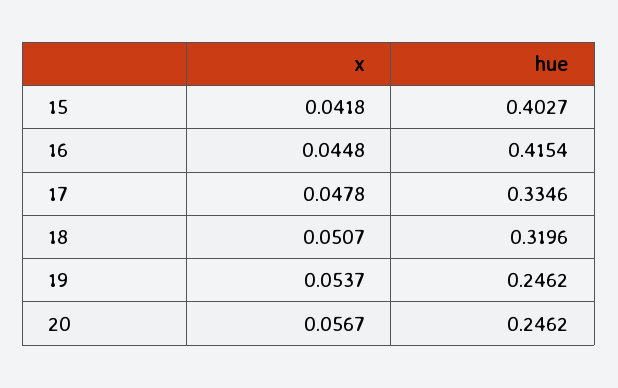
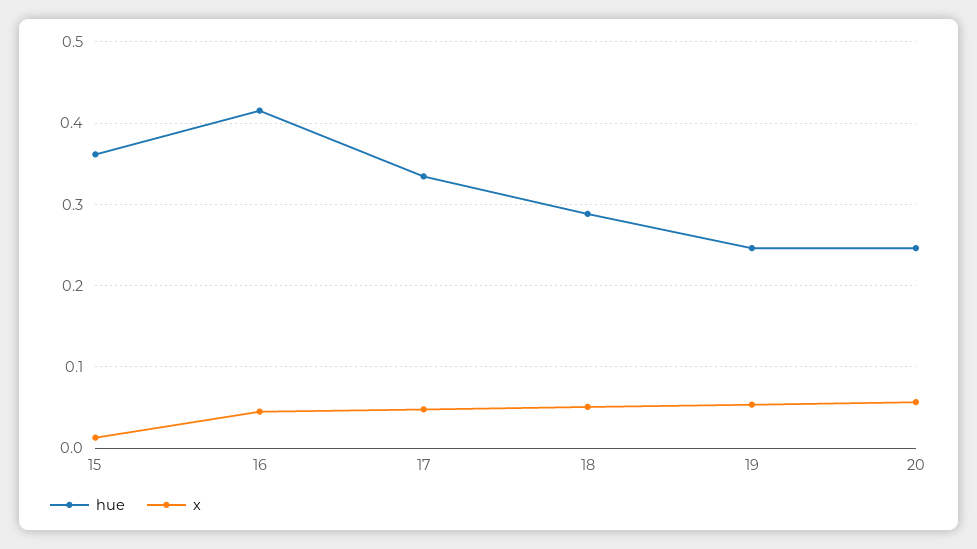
x, 15: 0.0418 -> 0.01
hue, 15: 0.4027 -> 0.36
hue, 18: 0.3196 -> 0.29

